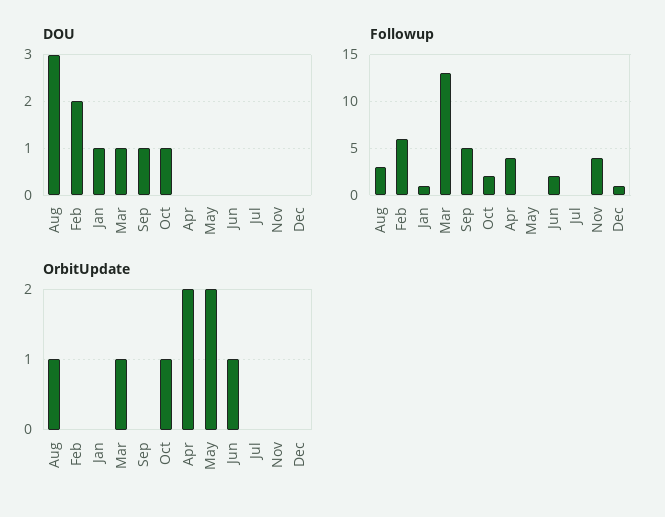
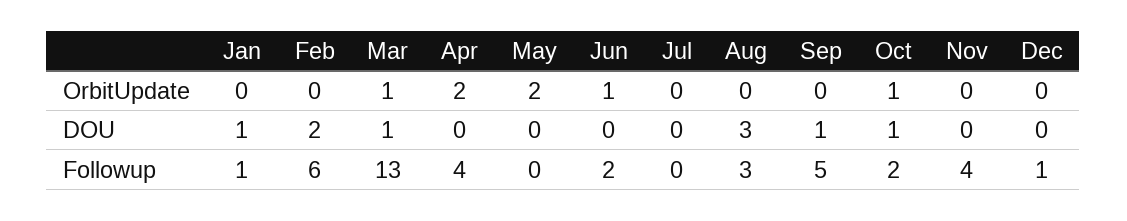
OrbitUpdate, Aug: 1 -> 0

